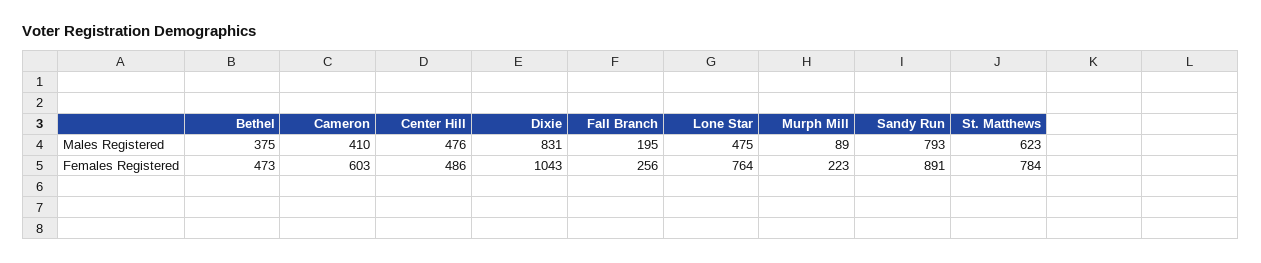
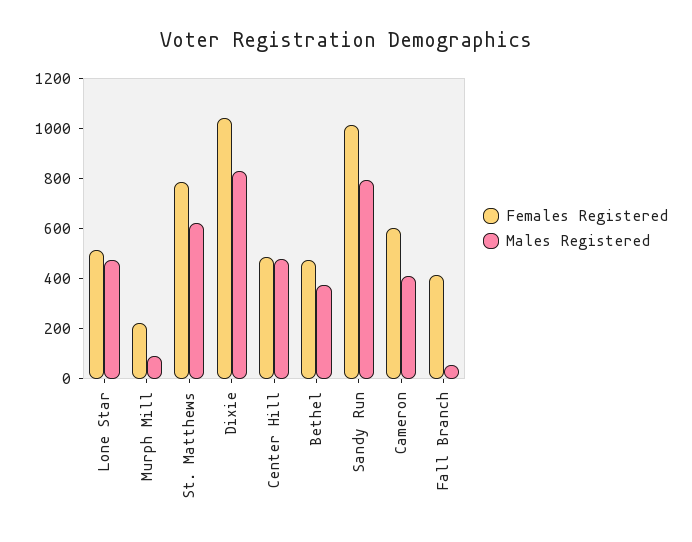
Males Registered, Fall Branch: 195 -> 50
Females Registered, Fall Branch: 256 -> 400
Females Registered, Lone Star: 764 -> 500
Females Registered, Sandy Run: 891 -> 1000

